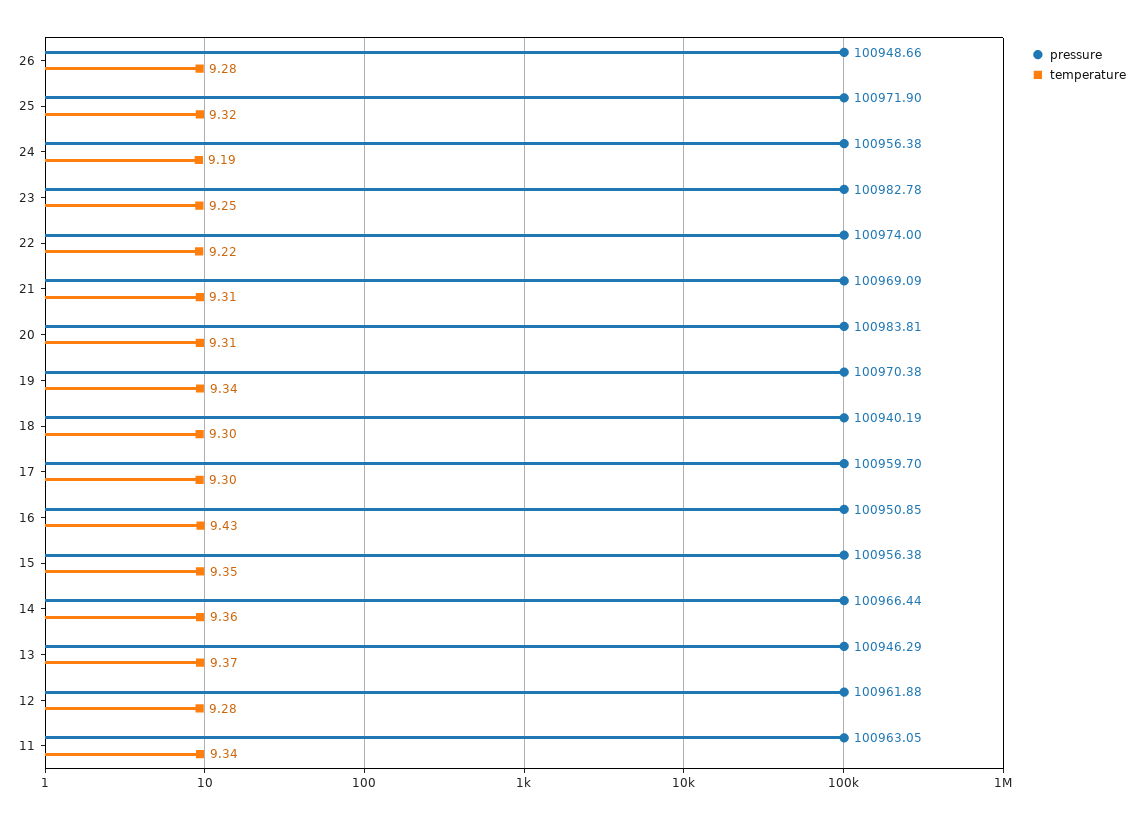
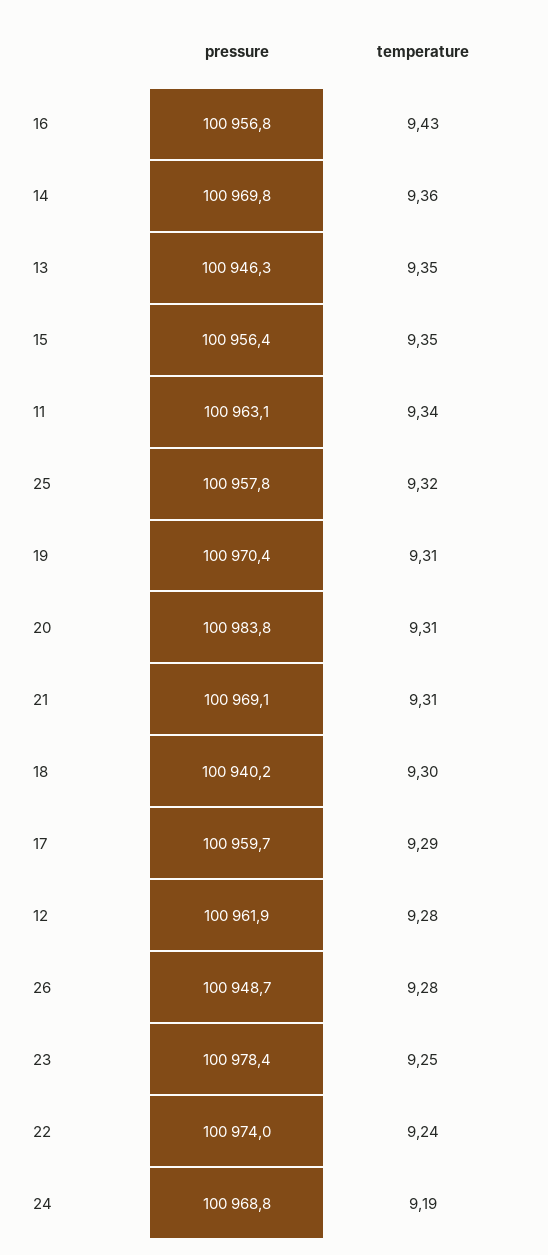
pressure, 25: 100971.9 -> 100957.8
pressure, 24: 100956.38 -> 100968.8
pressure, 23: 100982.78 -> 100978.4
temperature, 22: 9.22 -> 9.24
temperature, 19: 9.34 -> 9.31
temperature, 17: 9.3 -> 9.29
pressure, 16: 100950.85 -> 100956.8
pressure, 14: 100966.44 -> 100969.8
temperature, 13: 9.37 -> 9.35

